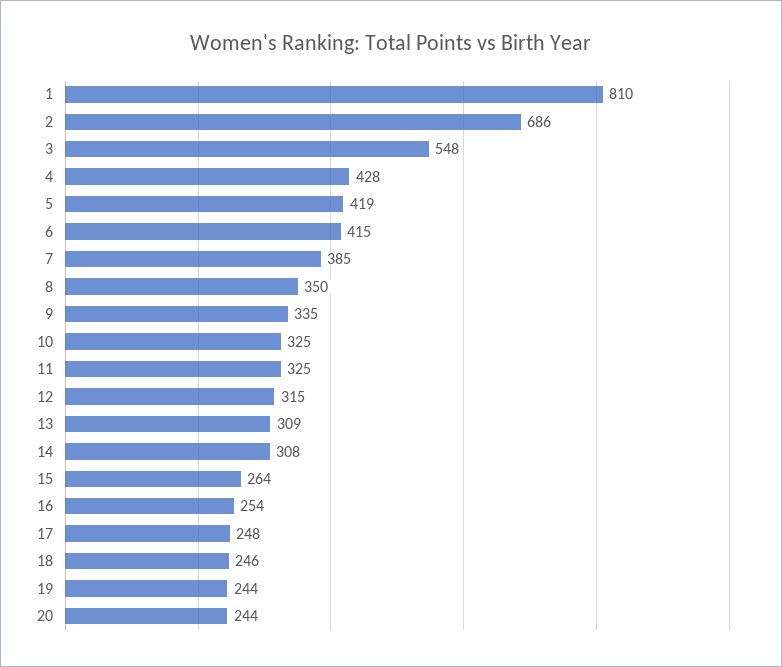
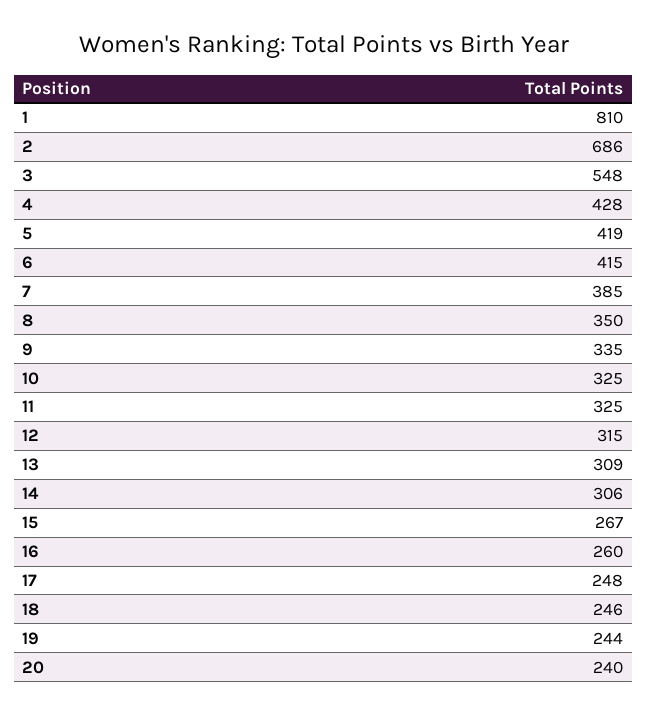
14: 308 -> 306
15: 264 -> 267
16: 254 -> 260
20: 244 -> 240

